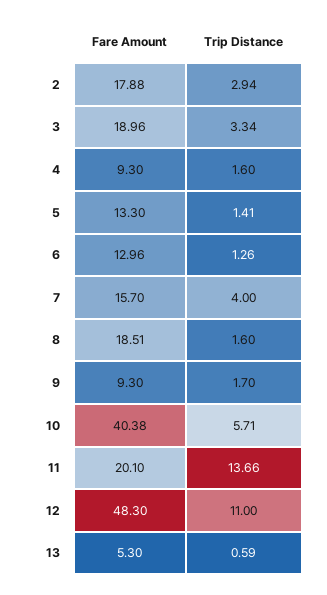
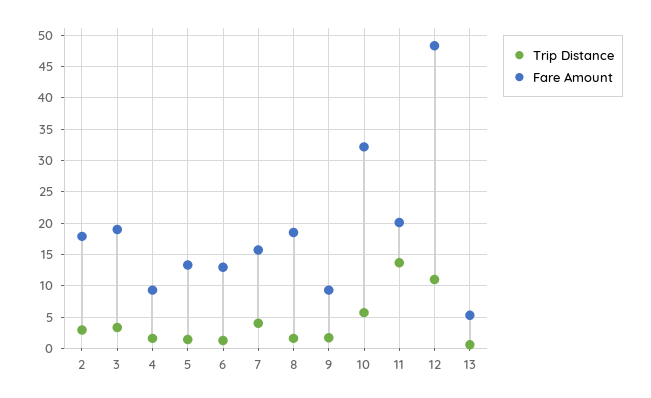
Fare Amount, 10: 40.38 -> 32

